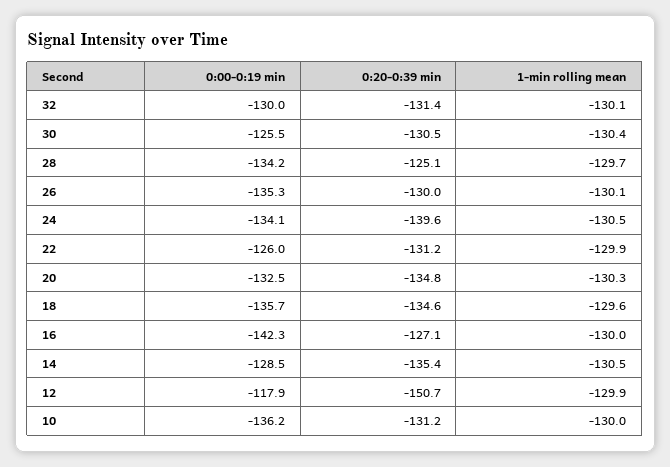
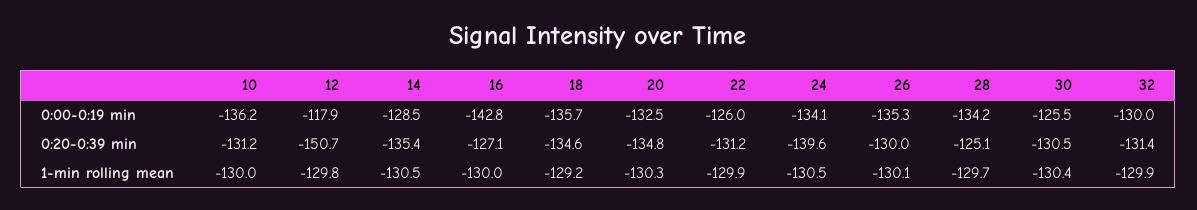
1-min rolling mean, 32: -130.1 -> -129.9
1-min rolling mean, 18: -129.6 -> -129.2
0:00-0:19 min, 16: -142.3 -> -142.8
1-min rolling mean, 12: -129.9 -> -129.8

